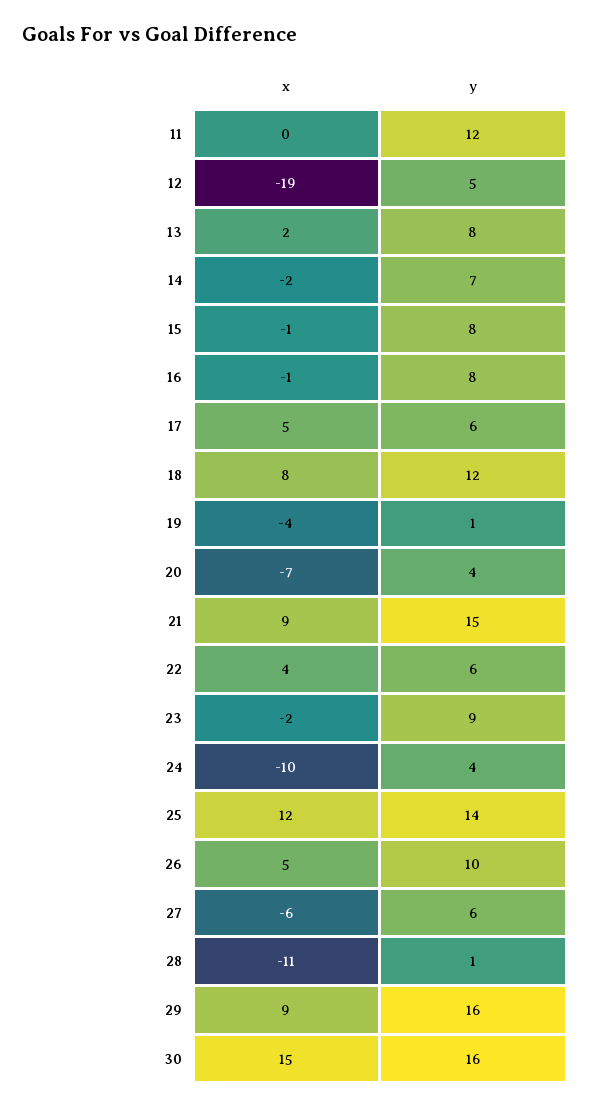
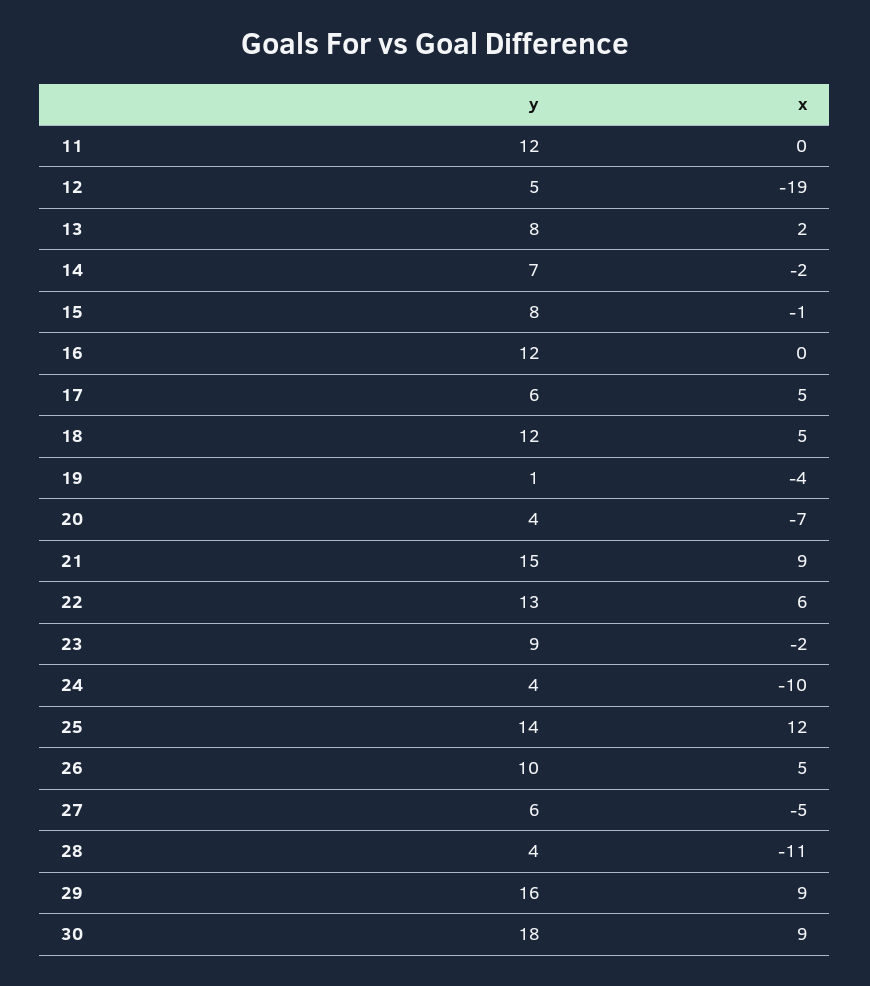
x, 16: -1 -> 0
y, 16: 8 -> 12
x, 18: 8 -> 5
x, 22: 4 -> 6
y, 22: 6 -> 13
x, 27: -6 -> -5
y, 28: 1 -> 4
x, 30: 15 -> 9
y, 30: 16 -> 18

